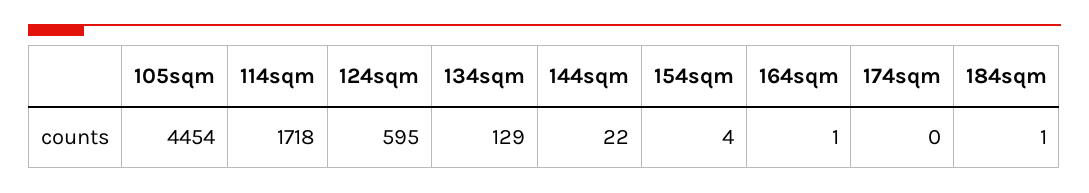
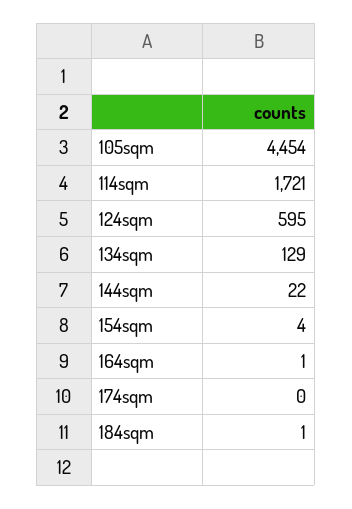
114sqm: 1718 -> 1721

